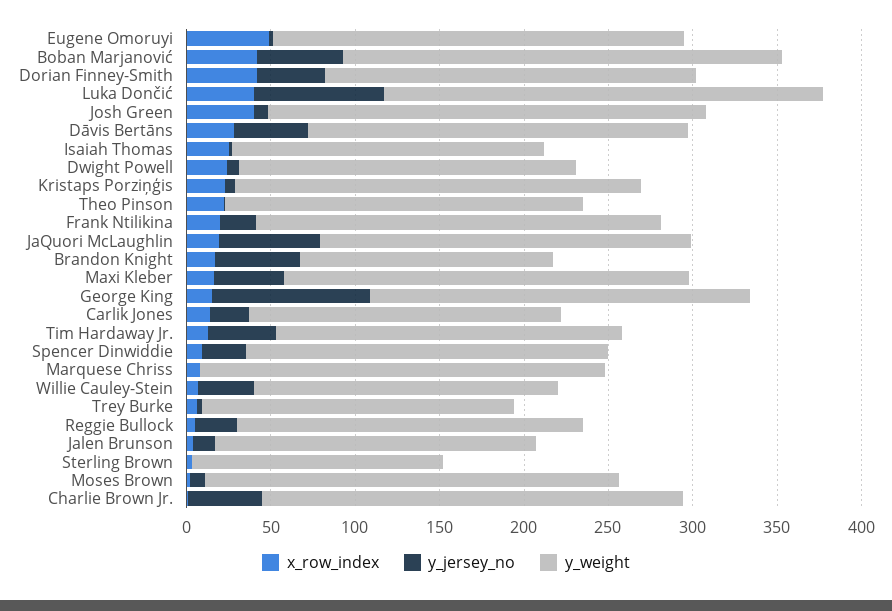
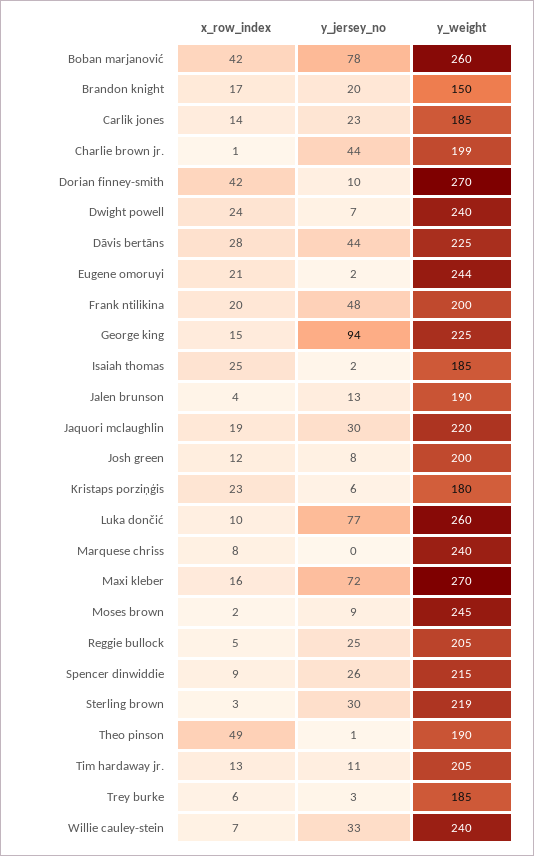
x_row_index, Eugene Omoruyi: 50 -> 21
y_jersey_no, Boban Marjanović: 50 -> 78
y_jersey_no, Dorian Finney-Smith: 40 -> 10
y_weight, Dorian Finney-Smith: 220 -> 270
x_row_index, Luka Dončić: 40 -> 10
x_row_index, Josh Green: 40 -> 12
y_weight, Josh Green: 260 -> 200
y_weight, Dwight Powell: 200 -> 240
y_weight, Kristaps Porziņģis: 240 -> 180
x_row_index, Theo Pinson: 20 -> 49
y_weight, Theo Pinson: 210 -> 190
y_jersey_no, Frank Ntilikina: 20 -> 48
y_weight, Frank Ntilikina: 240 -> 200
y_jersey_no, JaQuori McLaughlin: 60 -> 30
y_jersey_no, Brandon Knight: 50 -> 20
y_jersey_no, Maxi Kleber: 40 -> 72
y_weight, Maxi Kleber: 240 -> 270
y_jersey_no, Tim Hardaway Jr.: 40 -> 11
y_weight, Willie Cauley-Stein: 180 -> 240
y_jersey_no, Sterling Brown: 0 -> 30
y_weight, Sterling Brown: 150 -> 219
y_weight, Charlie Brown Jr.: 250 -> 199

